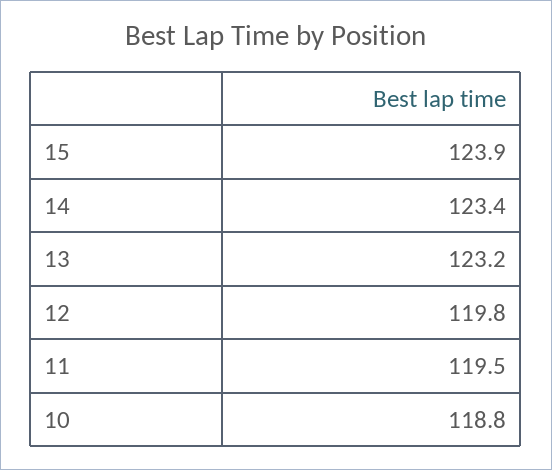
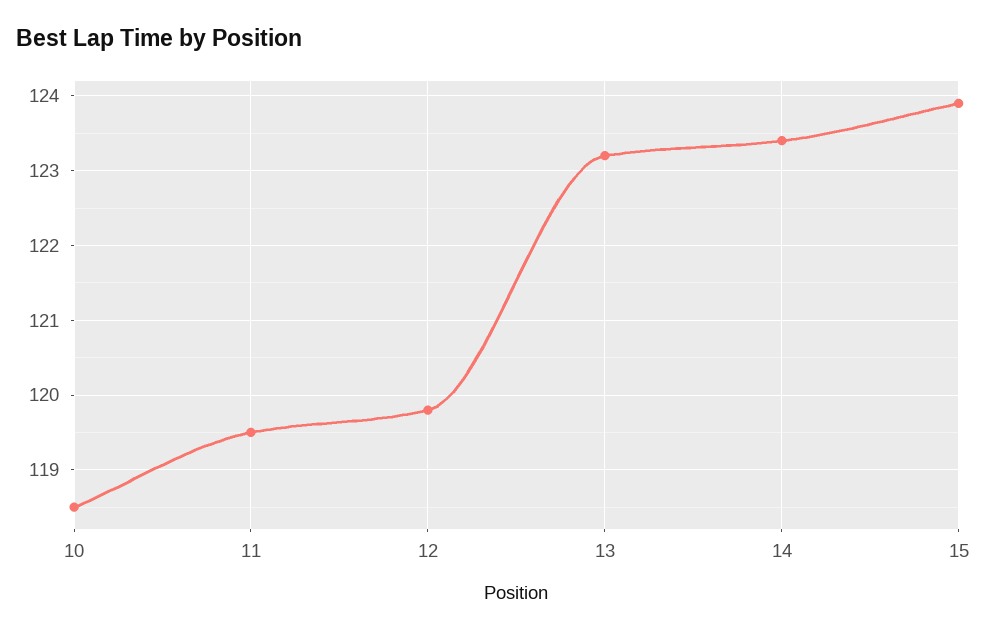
10: 118.8 -> 118.5

